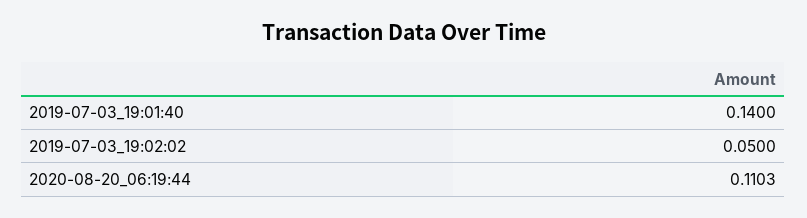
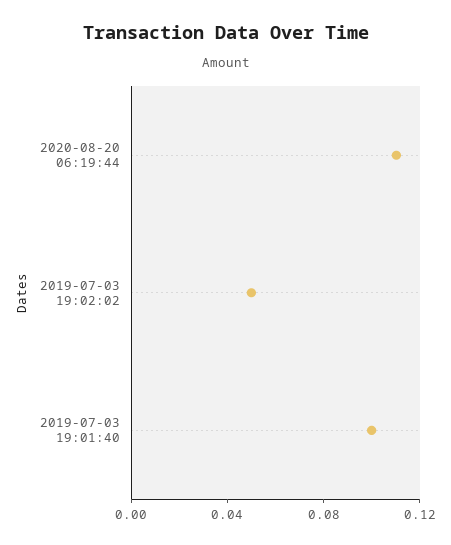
2019-07-03_19:01:40: 0.14 -> 0.1

